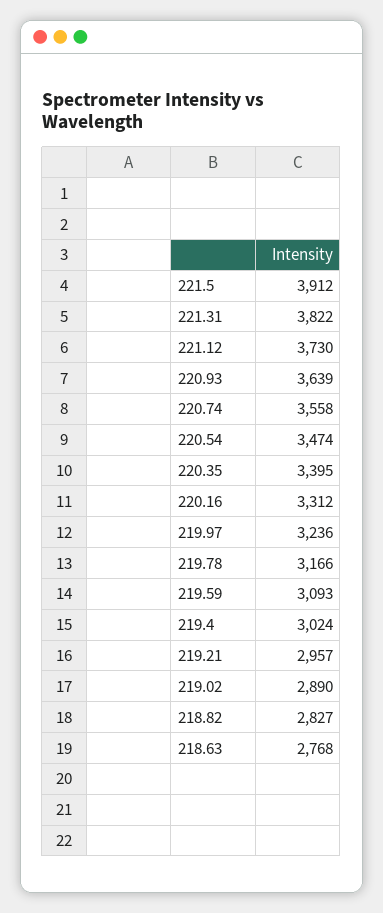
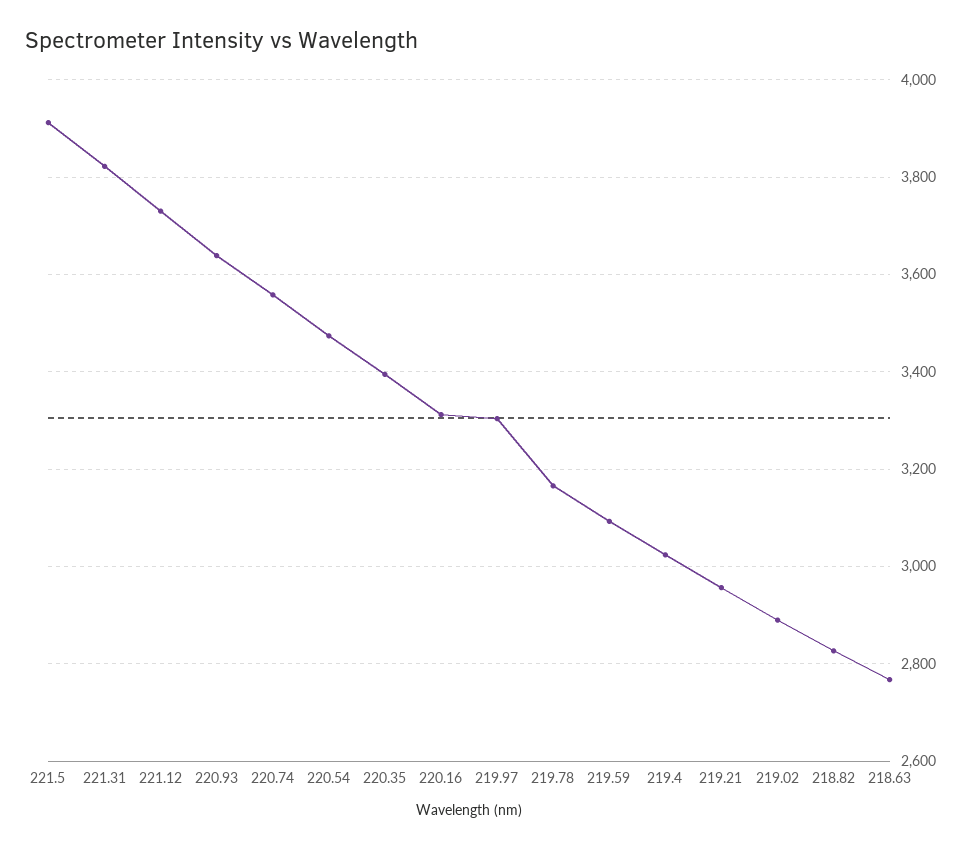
219.97: 3236 -> 3300

